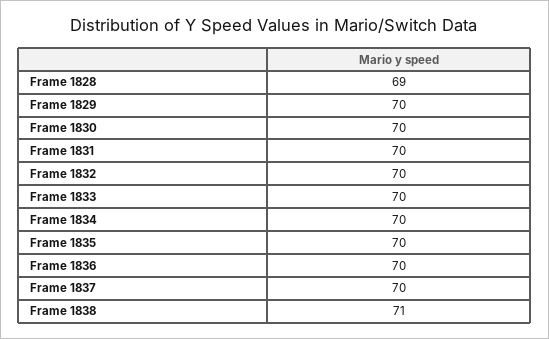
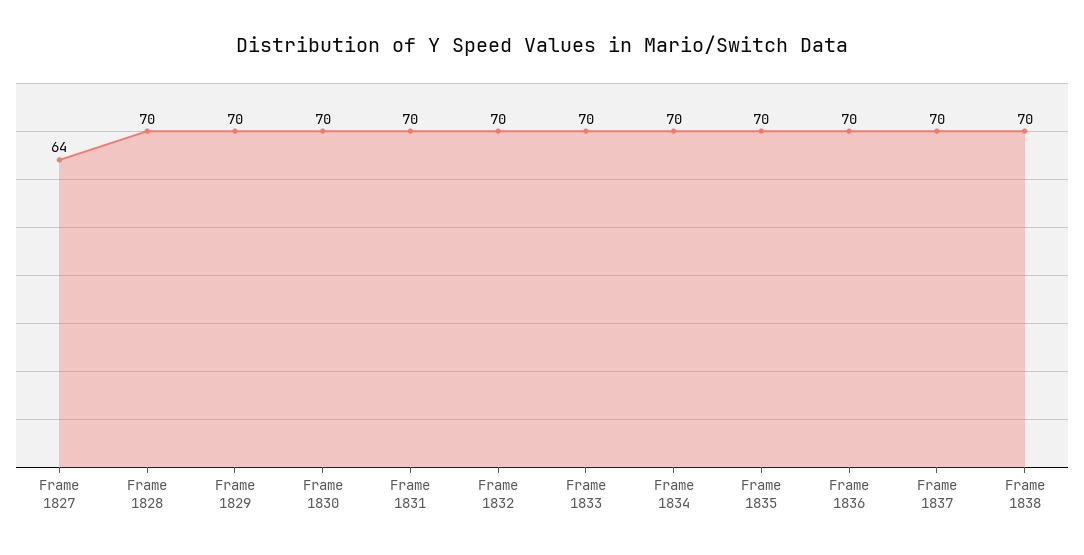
Frame 1828: 69 -> 70
Frame 1838: 71 -> 70
Frame 1827: none -> 64

